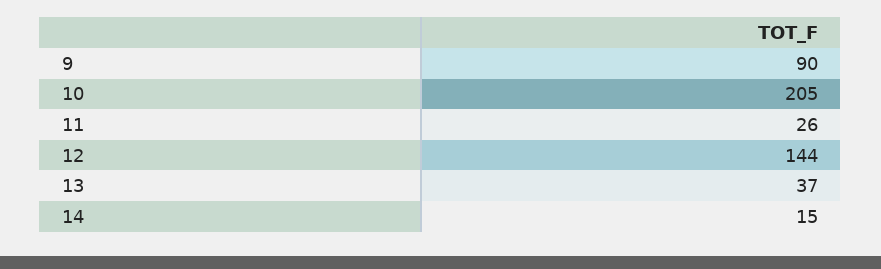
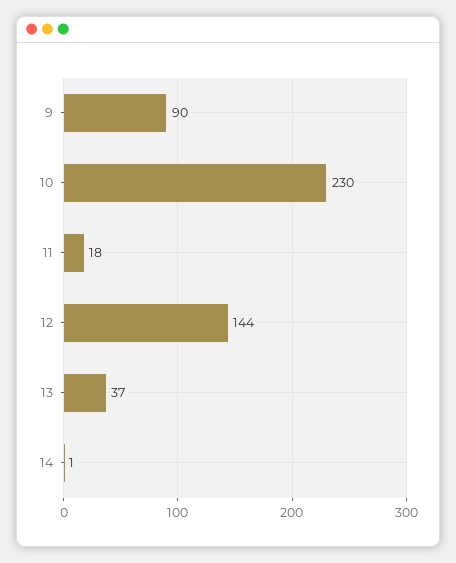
10: 205 -> 230
11: 26 -> 18
14: 15 -> 1

